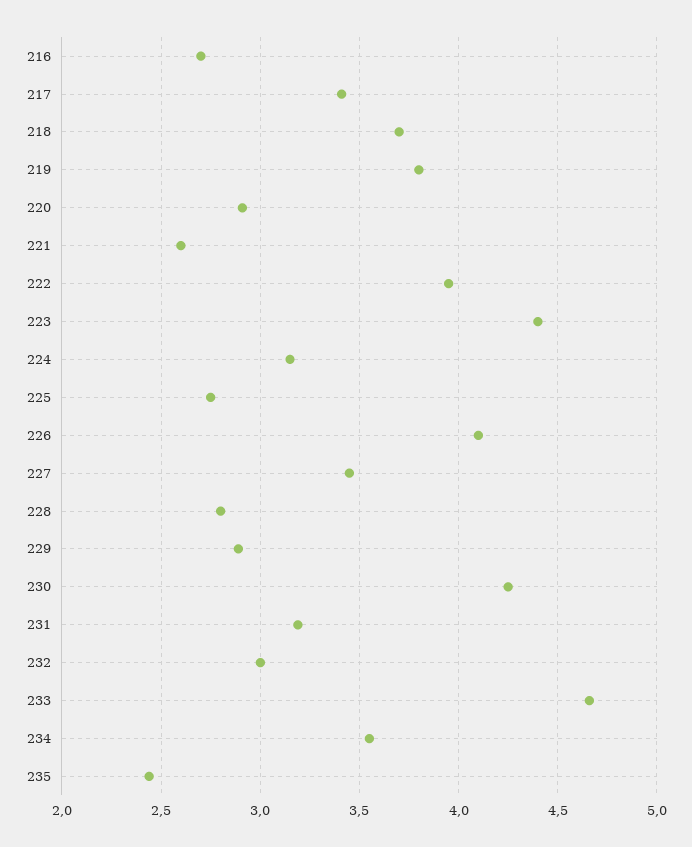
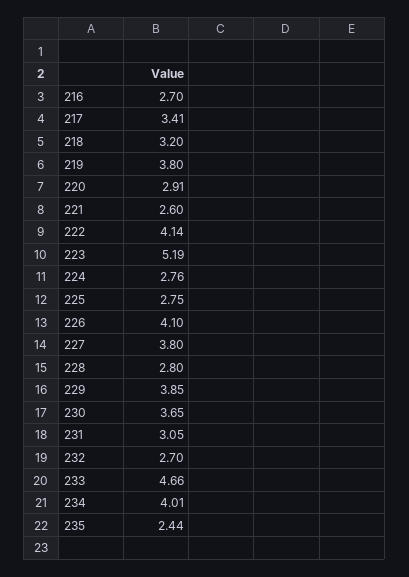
218: 3.7 -> 3.2
222: 3.95 -> 4.14
223: 4.4 -> 5.19
224: 3.15 -> 2.76
227: 3.45 -> 3.8
229: 2.9 -> 3.85
230: 4.25 -> 3.65
231: 3.2 -> 3.05
232: 3 -> 2.7
234: 3.55 -> 4.01

